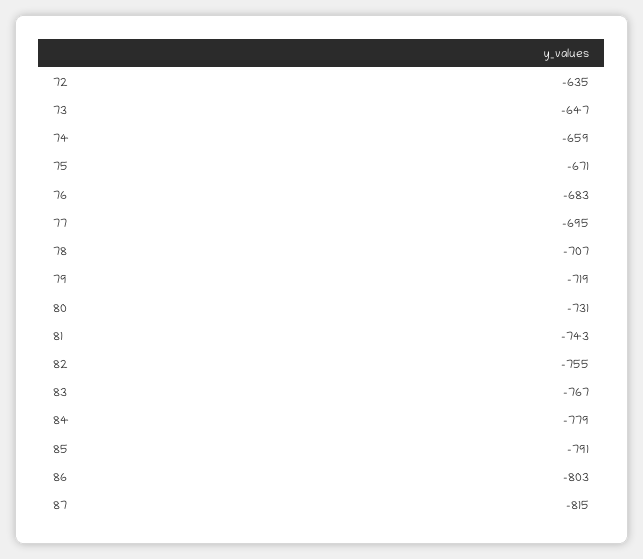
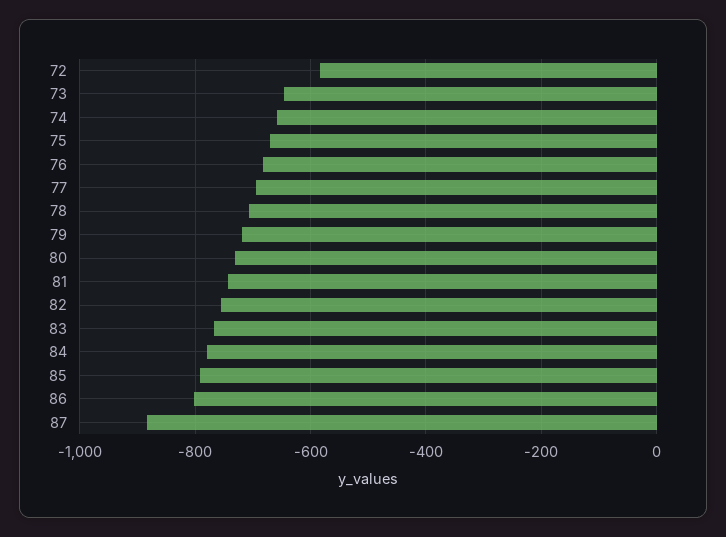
72: -635 -> -580
87: -815 -> -880

